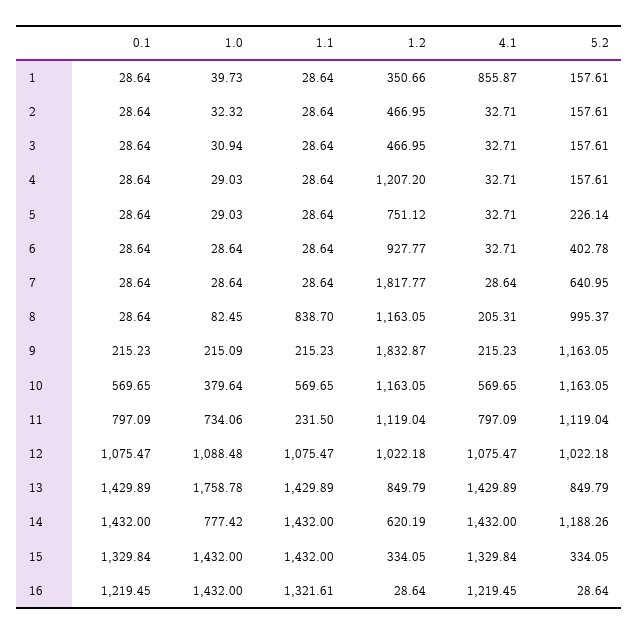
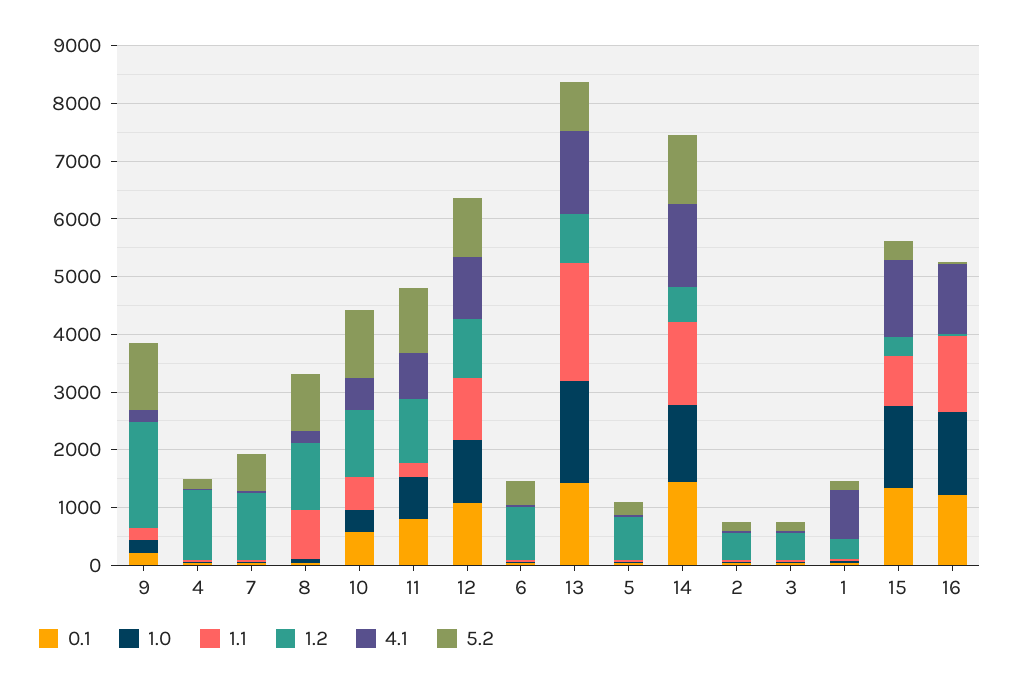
1.2, 7: 1817.77 -> 1200
1.1, 13: 1429.89 -> 2000
1.0, 14: 777.42 -> 1400
1.1, 15: 1432 -> 800

